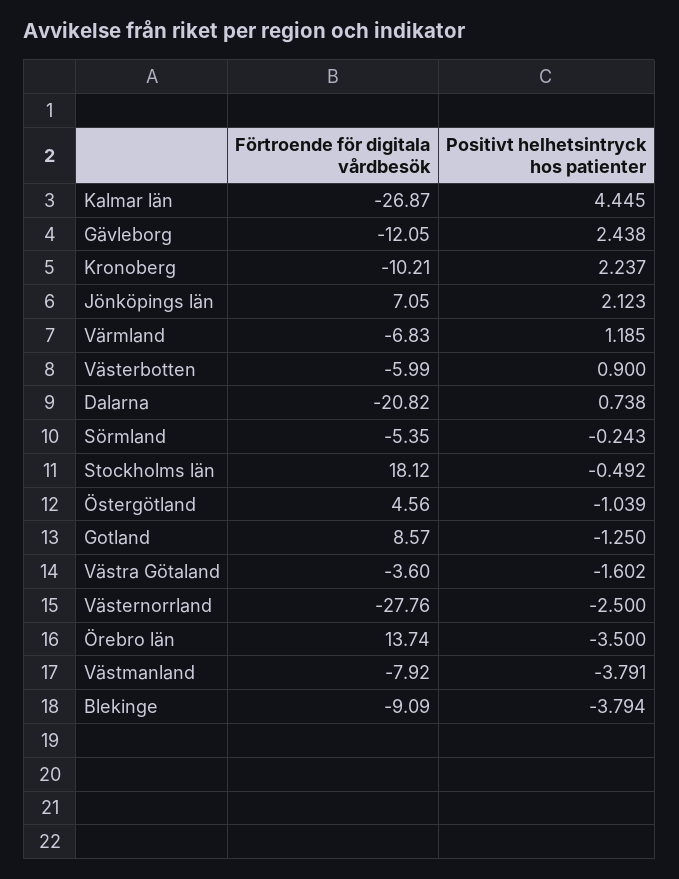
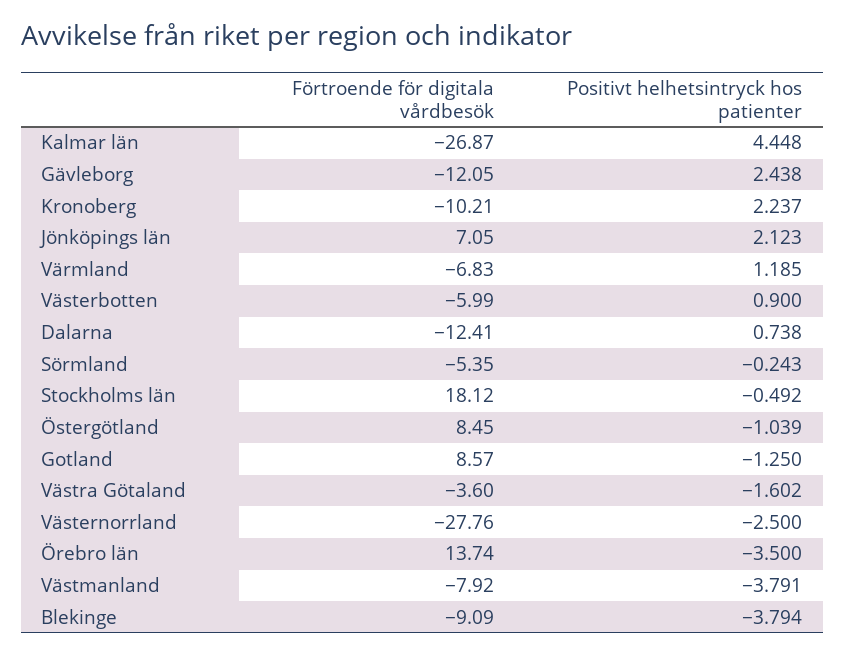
Positivt helhetsintryck hos patienter, Kalmar län: 4.445 -> 4.448
Förtroende för digitala vårdbesök, Dalarna: -20.82 -> -12.41
Förtroende för digitala vårdbesök, Östergötland: 4.56 -> 8.45

